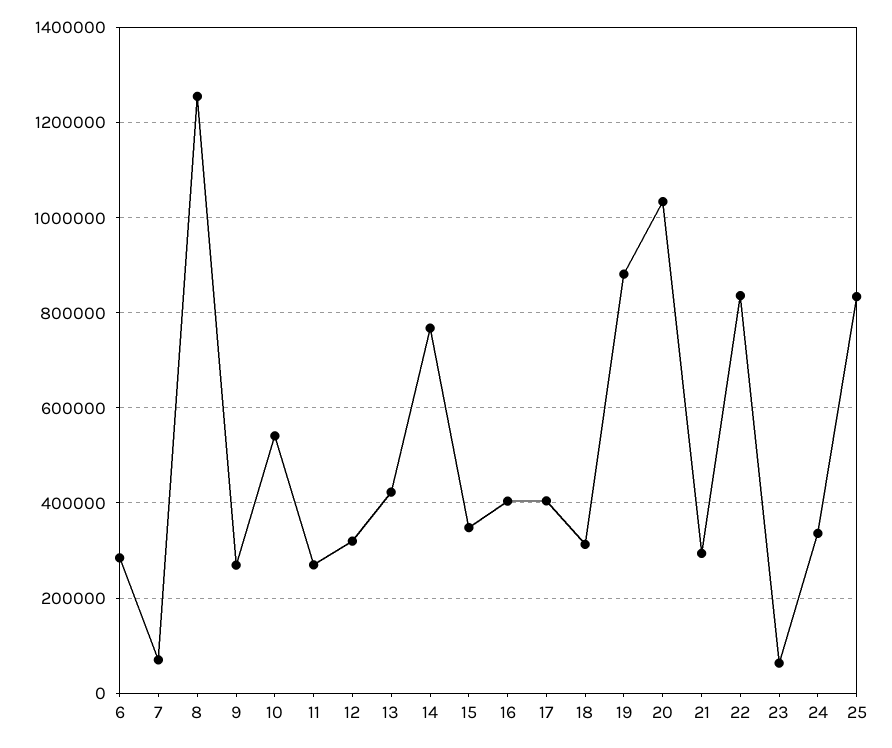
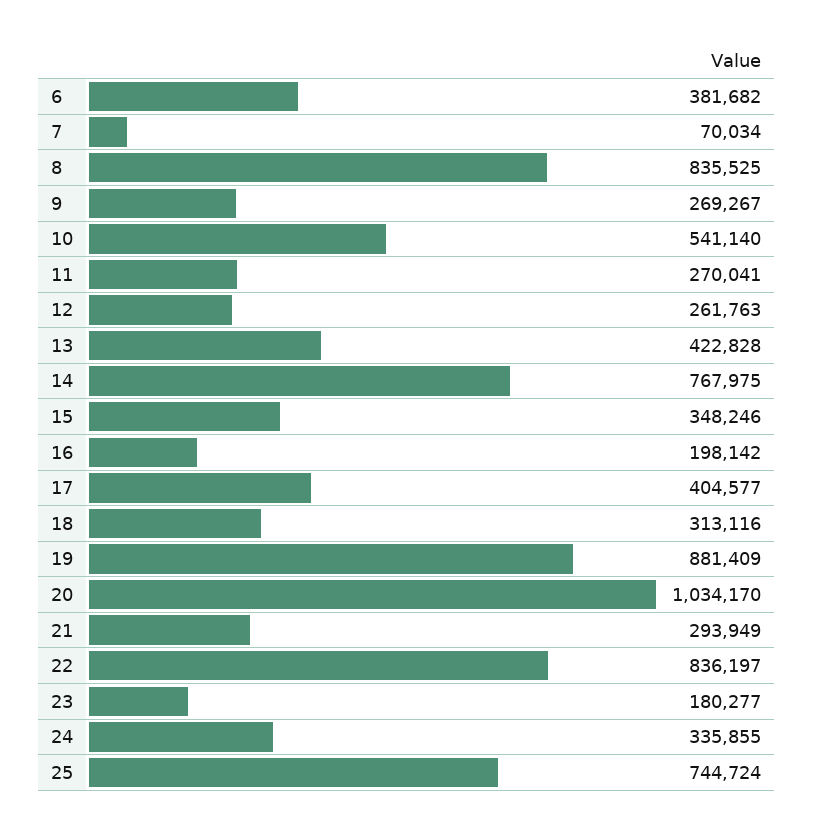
6: 280000 -> 381682
8: 1260000 -> 835525
12: 320000 -> 261763
16: 400000 -> 198142
23: 60000 -> 180277
25: 840000 -> 744724

